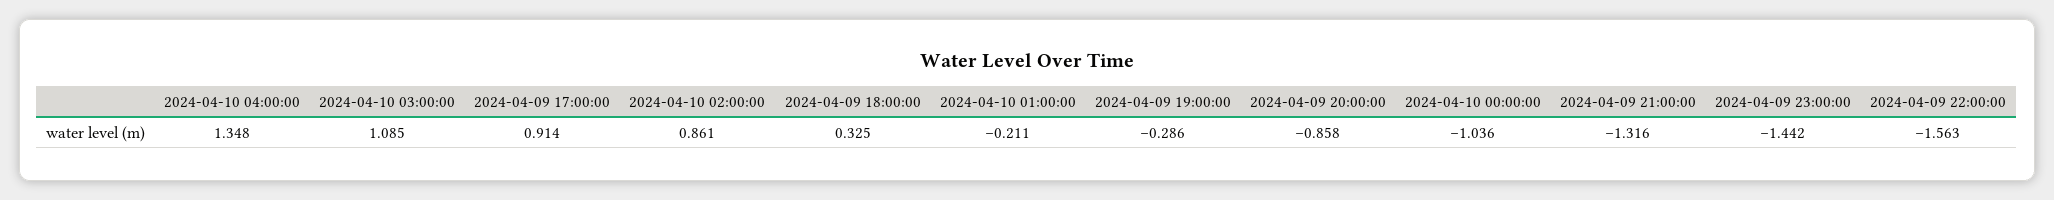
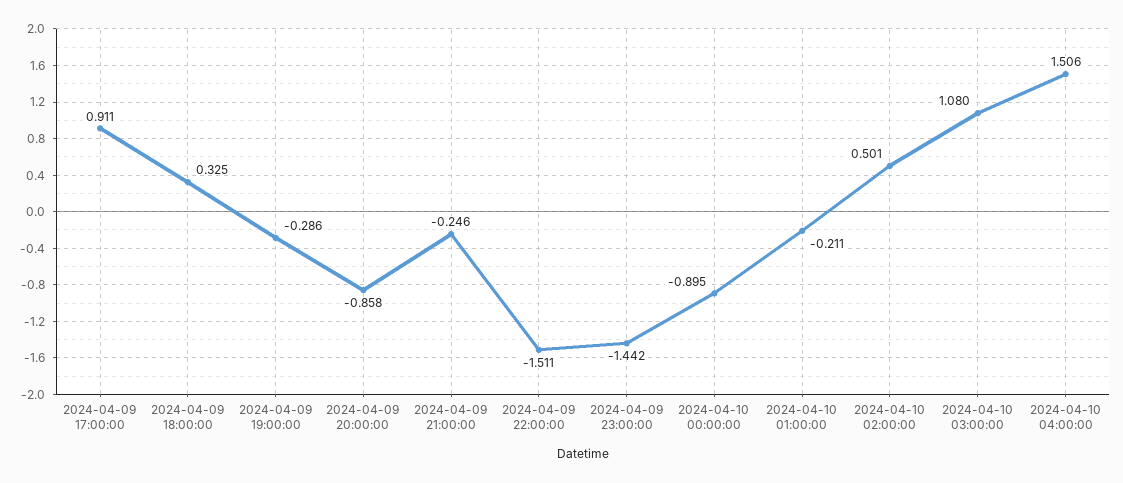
2024-04-10 04:00:00: 1.348 -> 1.506
2024-04-10 03:00:00: 1.085 -> 1.08
2024-04-09 17:00:00: 0.914 -> 0.911
2024-04-10 02:00:00: 0.861 -> 0.501
2024-04-10 00:00:00: -1.036 -> -0.895
2024-04-09 21:00:00: -1.316 -> -0.246
2024-04-09 22:00:00: -1.563 -> -1.511

